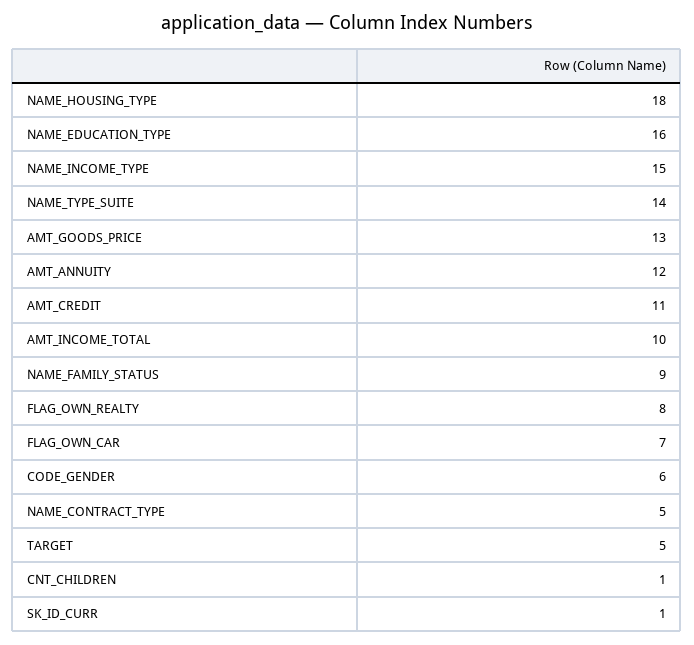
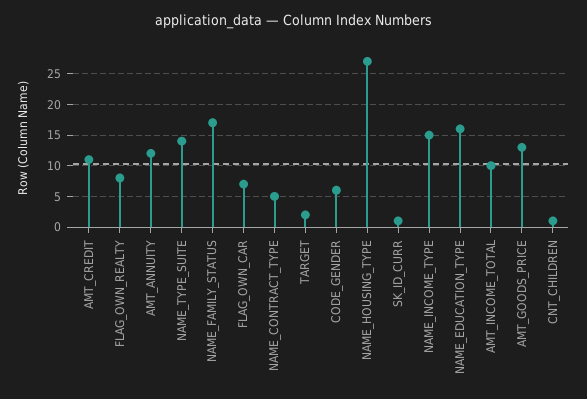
NAME_HOUSING_TYPE: 18 -> 27
NAME_FAMILY_STATUS: 9 -> 17
TARGET: 5 -> 2

